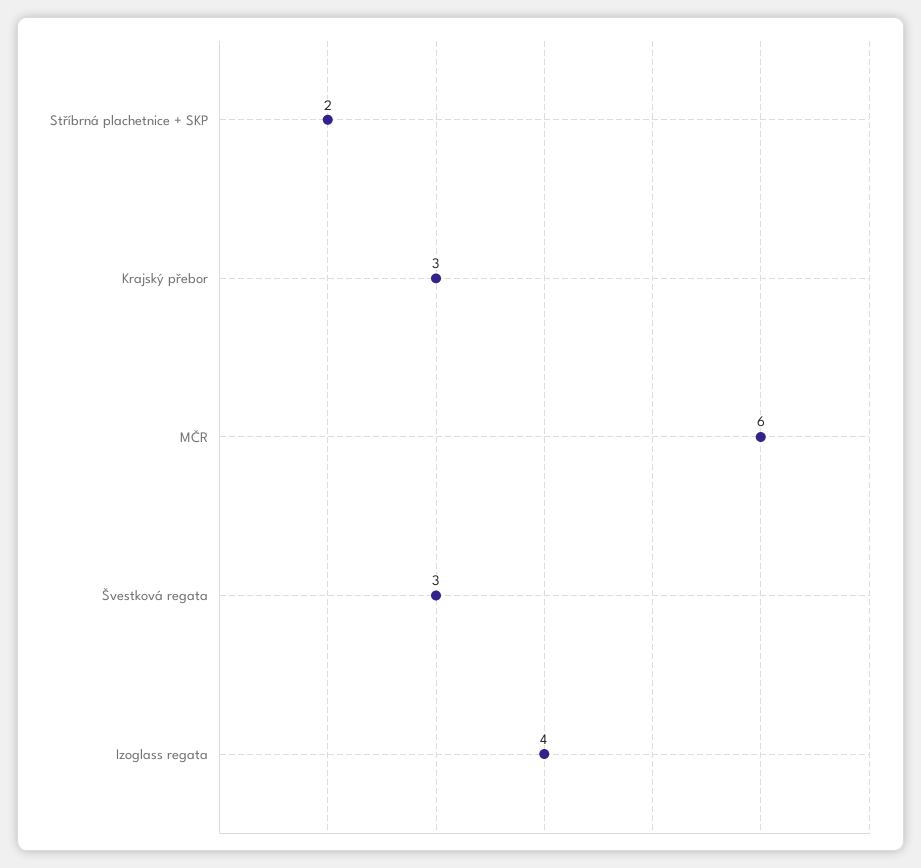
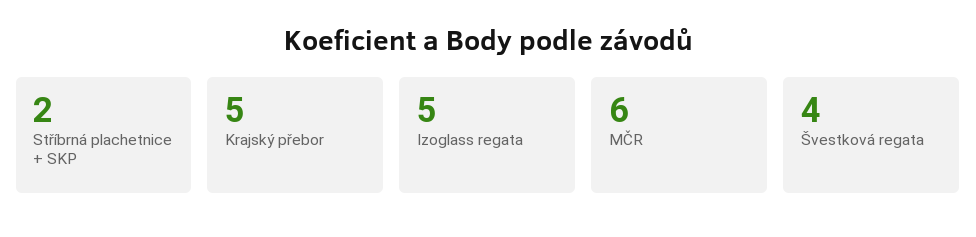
Krajský přebor: 3 -> 5
Švestková regata: 3 -> 4
Izoglass regata: 4 -> 5

